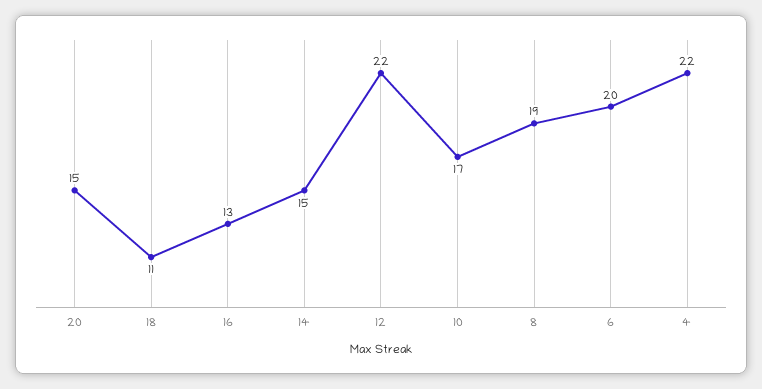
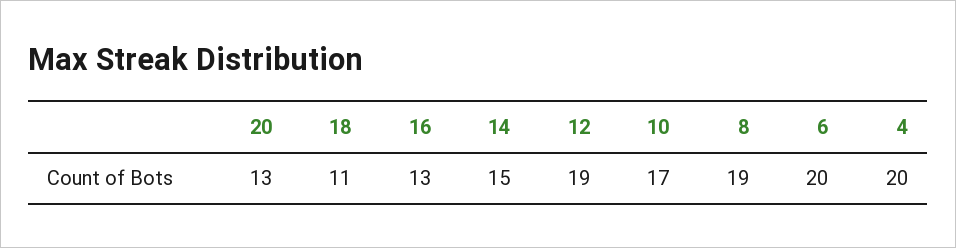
20: 15 -> 13
12: 22 -> 19
4: 22 -> 20

